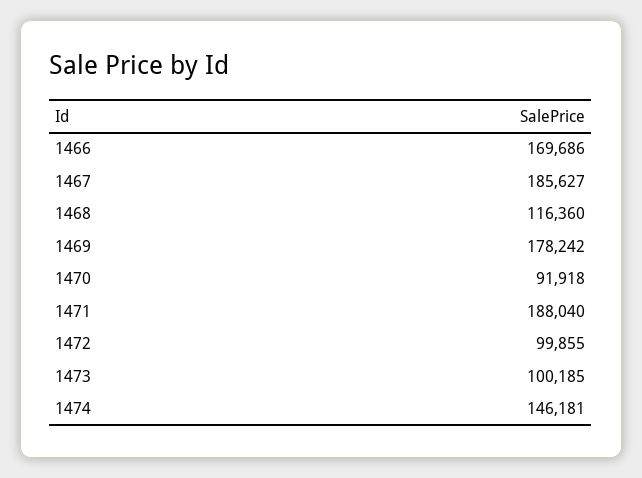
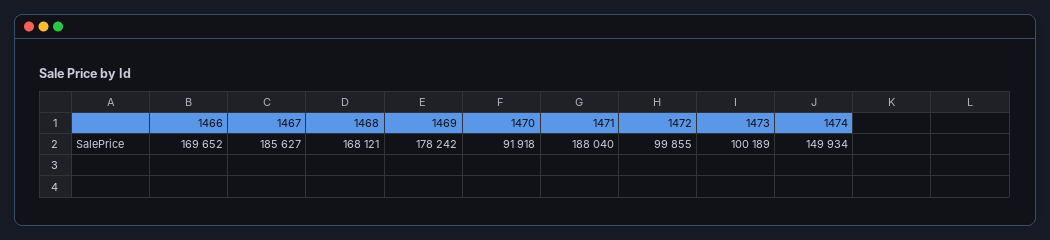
1466: 169686 -> 169652
1468: 116360 -> 168121
1473: 100185 -> 100189
1474: 146181 -> 149934

